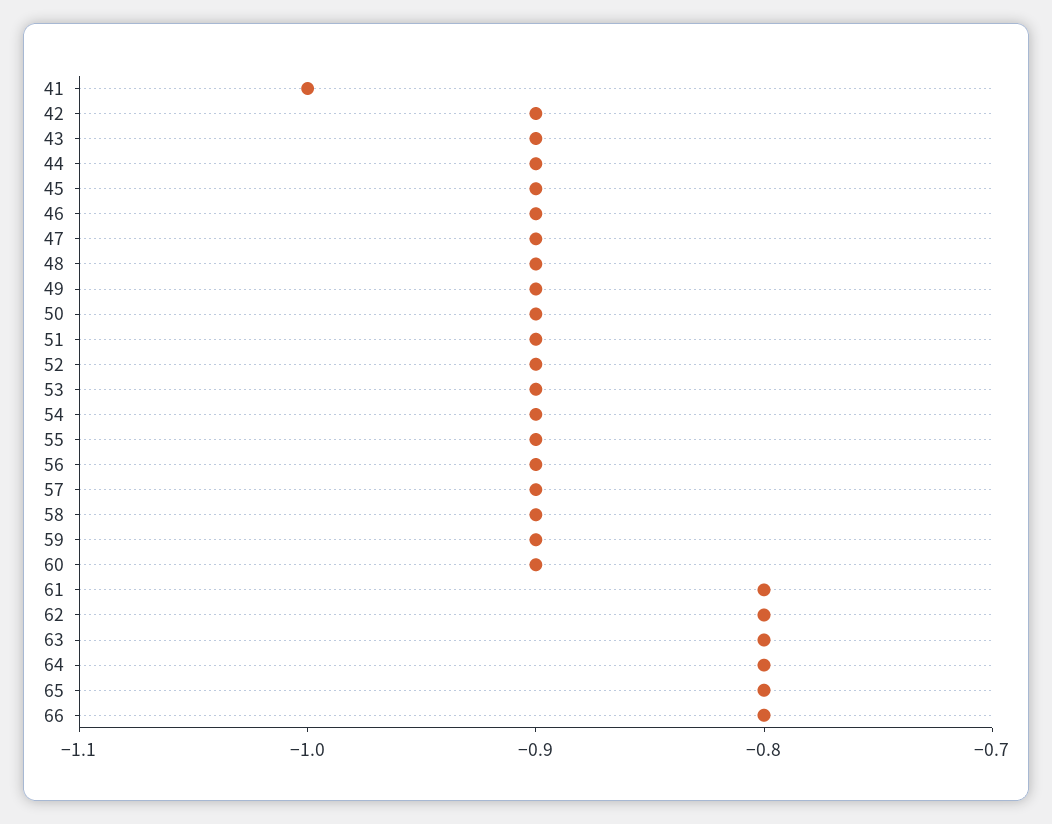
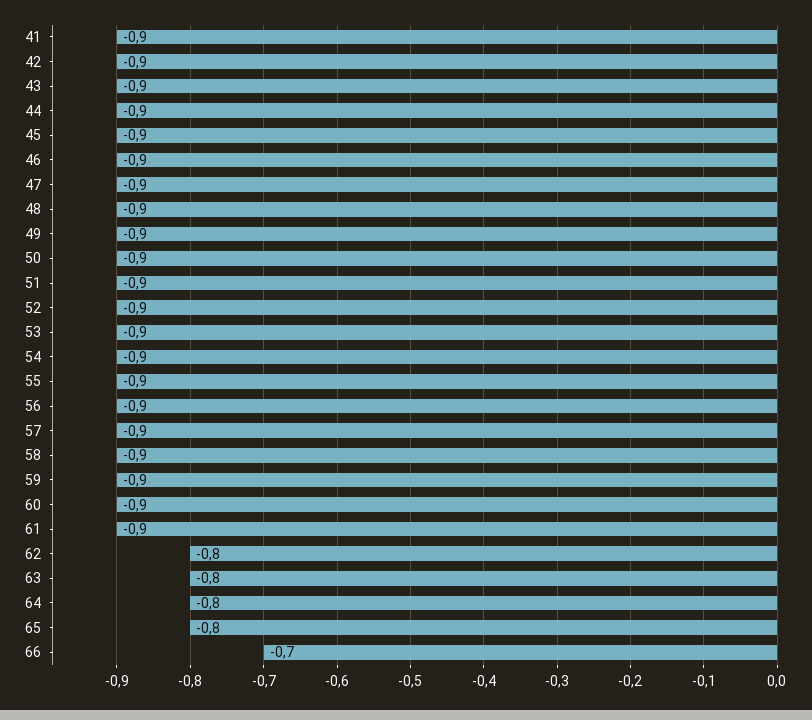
41: -1 -> -0.9
61: -0.8 -> -0.9
66: -0.8 -> -0.7

